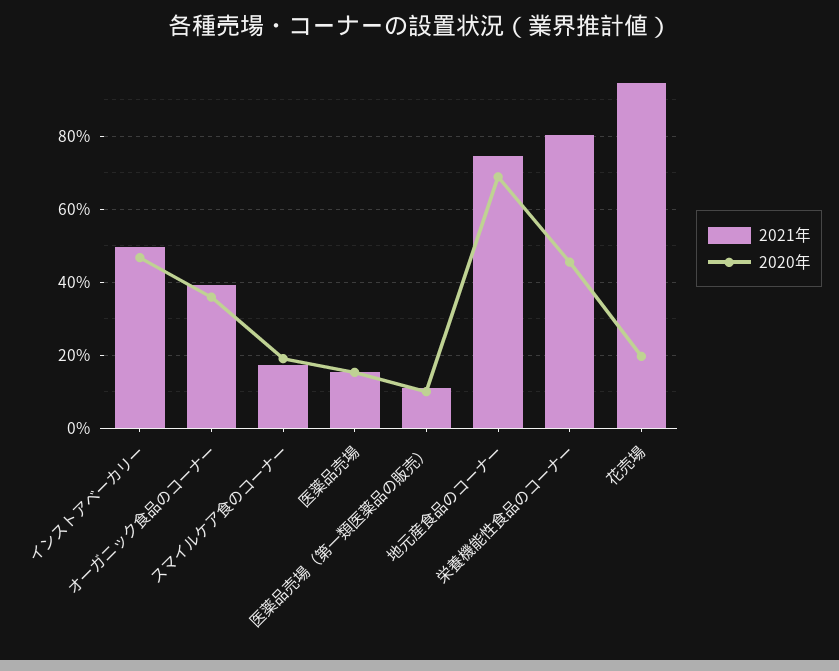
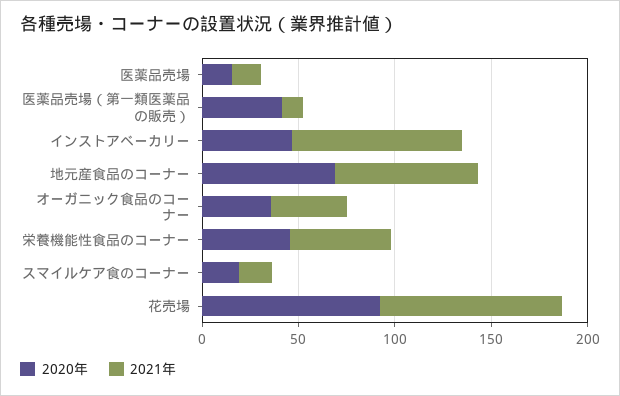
2021年, インストアベーカリー: 50 -> 90
2020年, 医薬品売場（第一類医薬品の販売）: 10 -> 40
2021年, 栄養機能性食品のコーナー: 80 -> 50
2020年, 花売場: 20 -> 90

